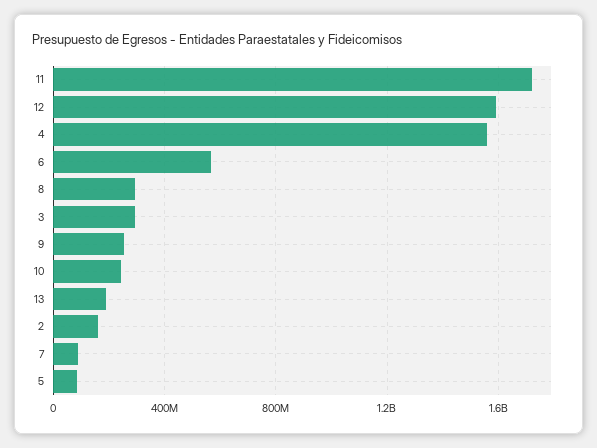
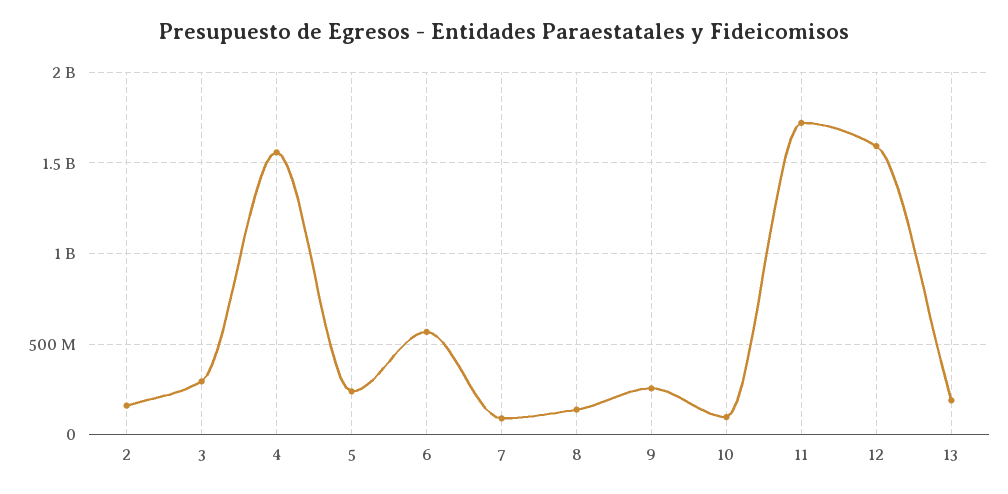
8: 300000000 -> 150000000
10: 250000000 -> 100000000
5: 100000000 -> 250000000

